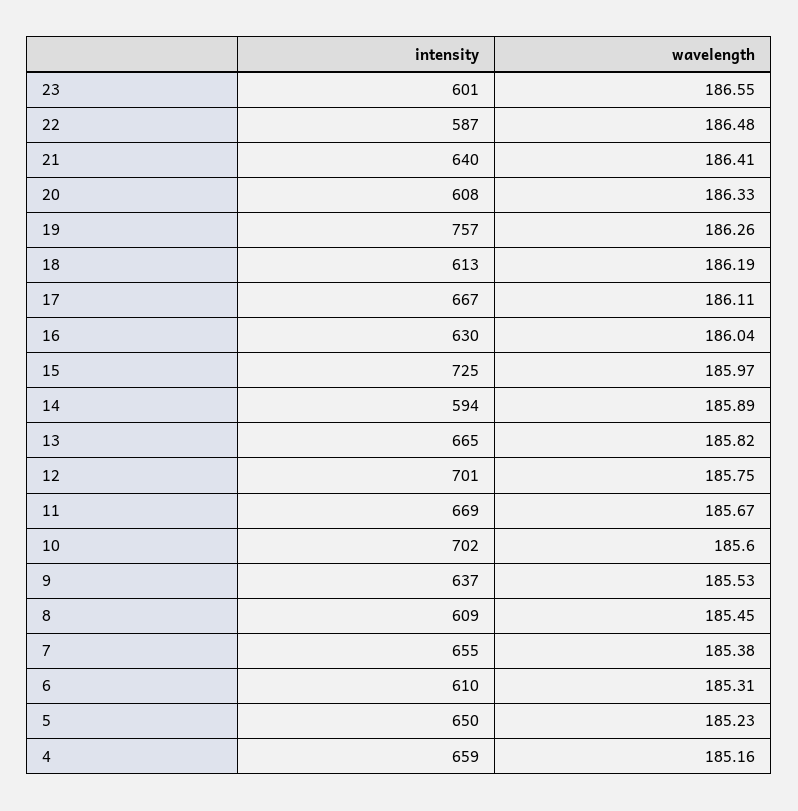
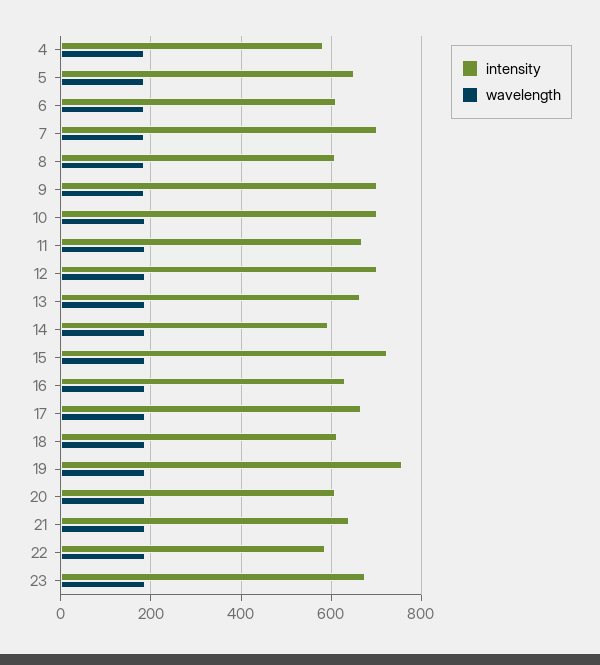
intensity, 23: 601 -> 680
intensity, 9: 637 -> 700
intensity, 7: 655 -> 700
intensity, 4: 659 -> 580

